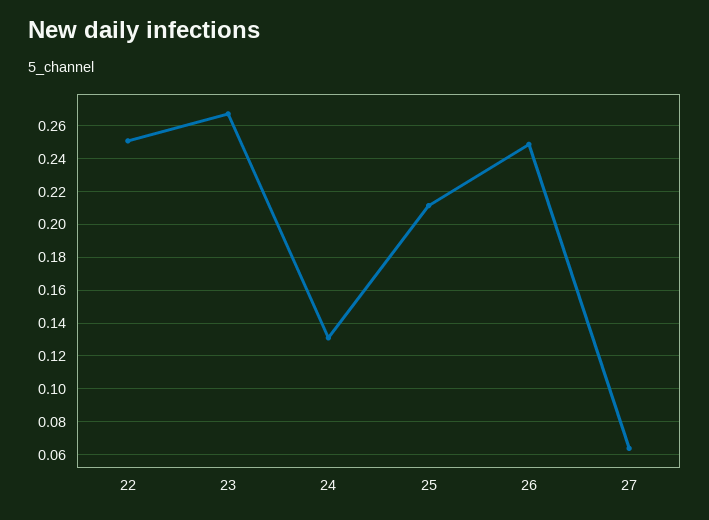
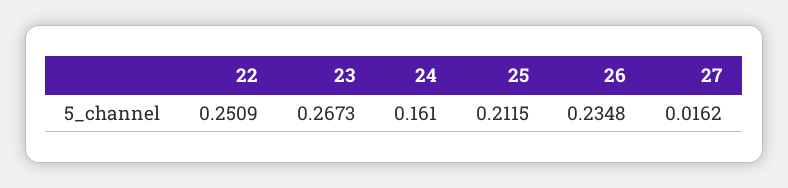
24: 0.13 -> 0.161
26: 0.25 -> 0.2348
27: 0.065 -> 0.0162

